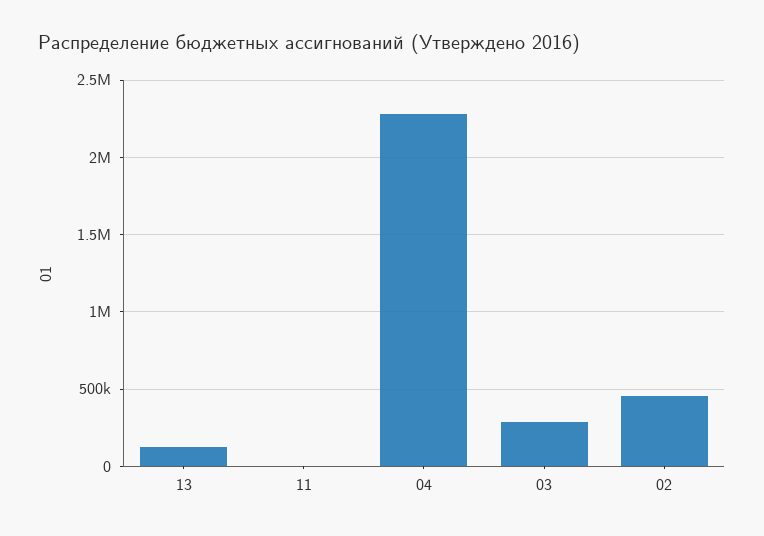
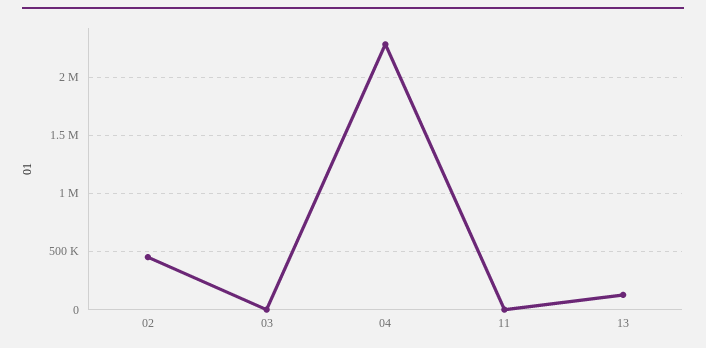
03: 300000 -> 0

